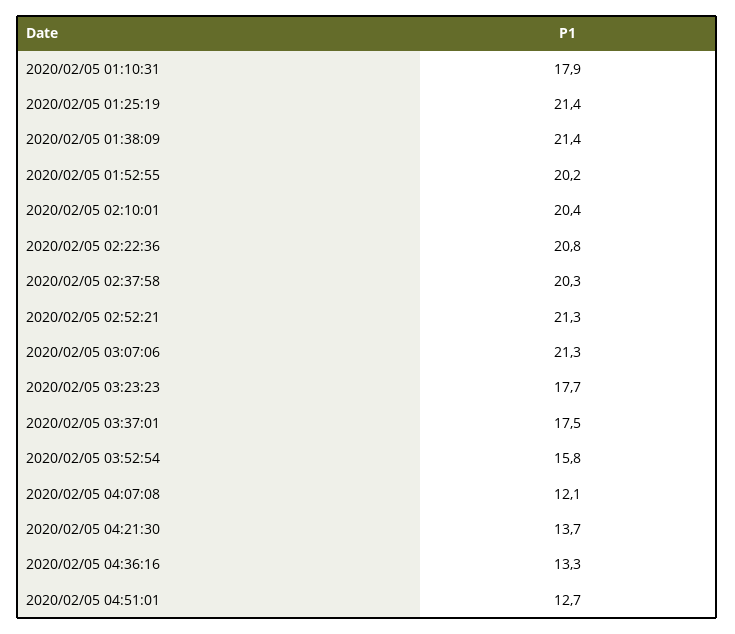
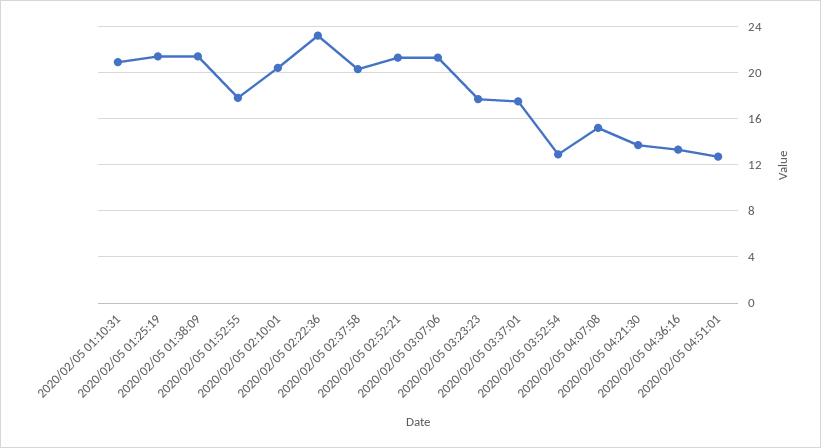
2020/02/05 01:10:31: 17.9 -> 21
2020/02/05 01:52:55: 20.2 -> 18
2020/02/05 02:22:36: 20.8 -> 23
2020/02/05 03:52:54: 15.8 -> 13
2020/02/05 04:07:08: 12.1 -> 15

